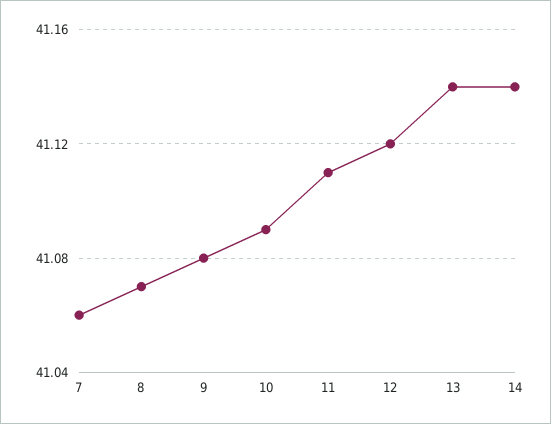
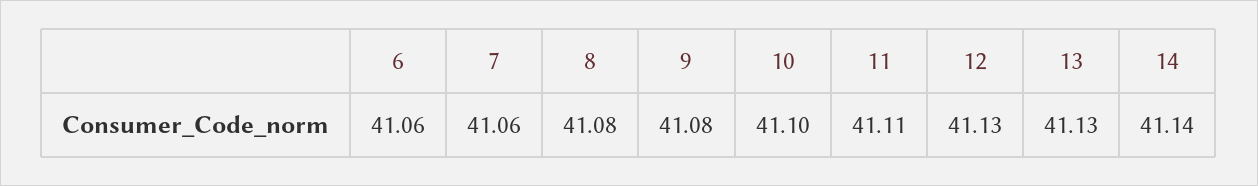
8: 41.07 -> 41.08
10: 41.09 -> 41.1
12: 41.12 -> 41.13
13: 41.14 -> 41.13
6: none -> 41.06

